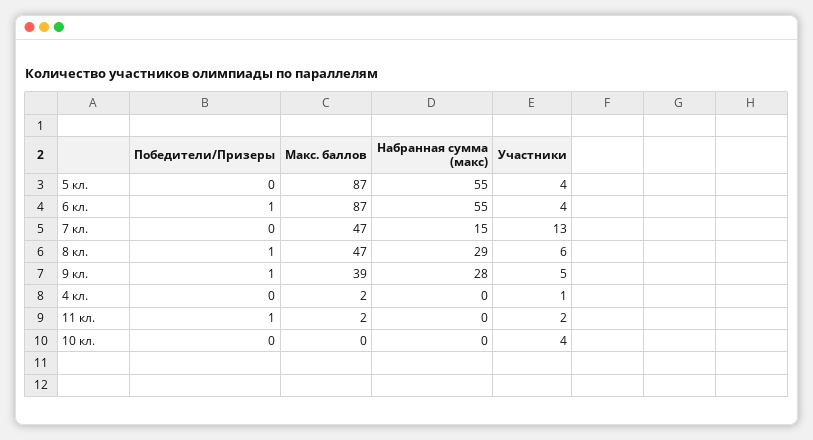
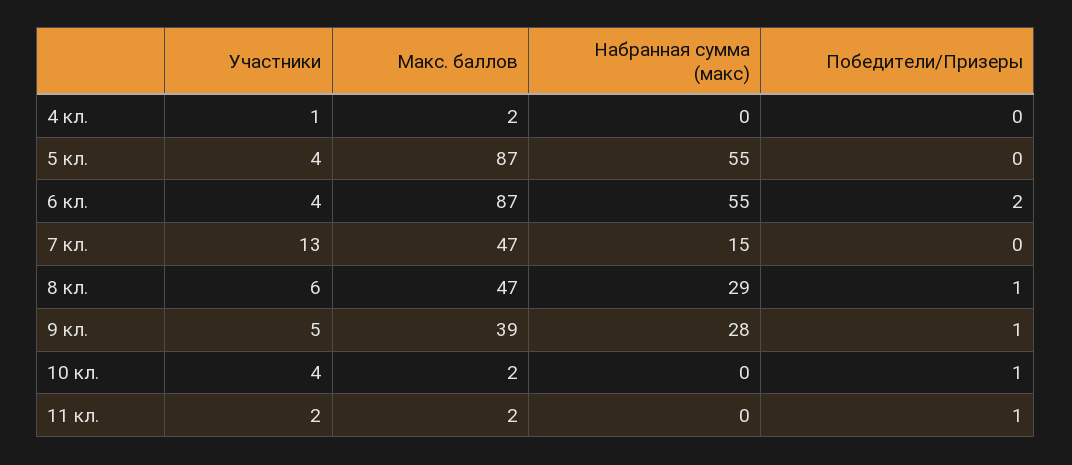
Победители/Призеры, 6 кл.: 1 -> 2
Победители/Призеры, 10 кл.: 0 -> 1
Макс. баллов, 10 кл.: 0 -> 2

